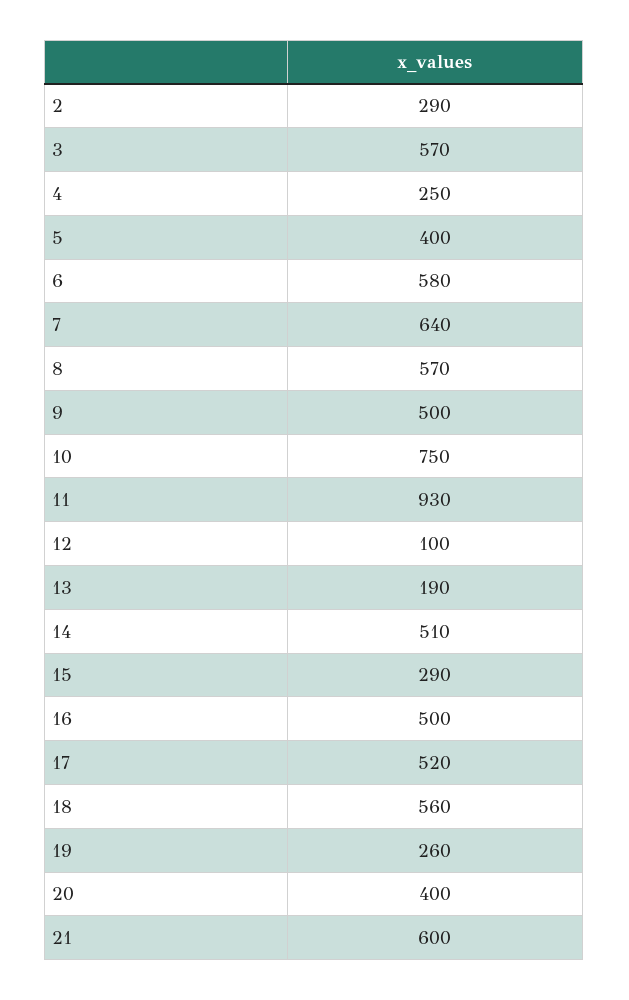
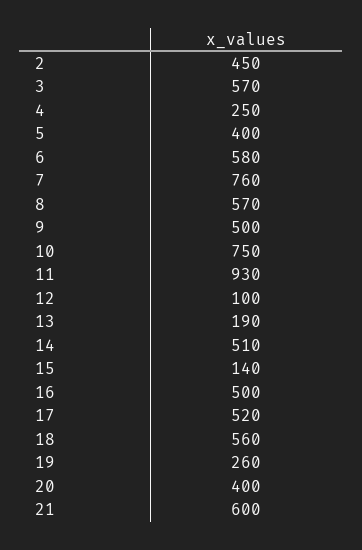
2: 290 -> 450
7: 640 -> 760
15: 290 -> 140

